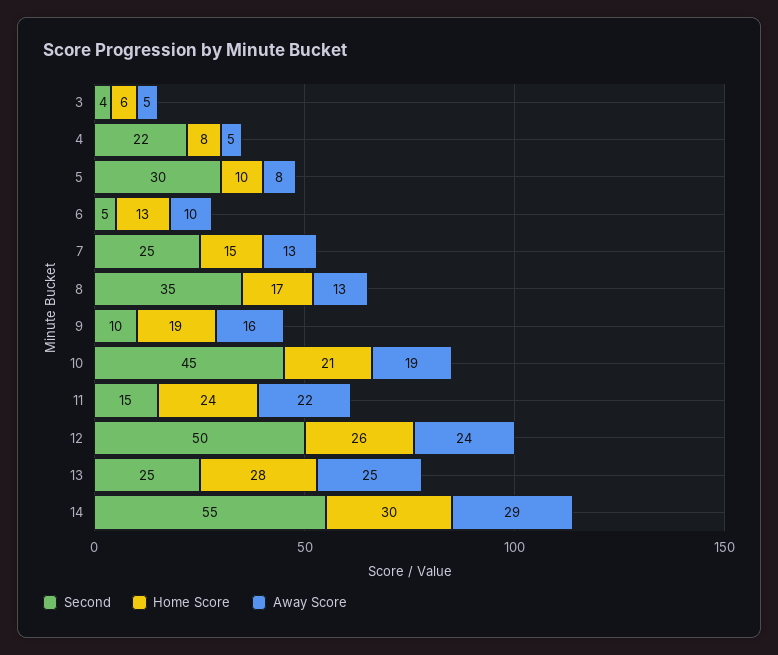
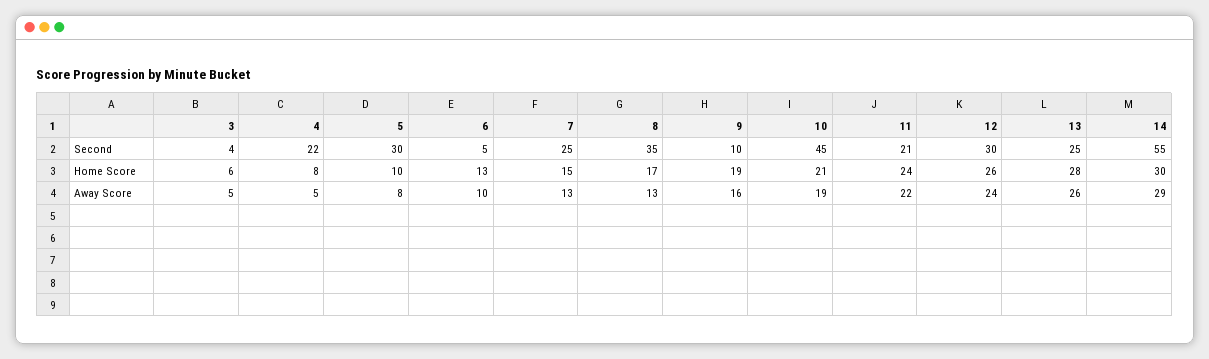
Second, 11: 15 -> 21
Second, 12: 50 -> 30
Away Score, 13: 25 -> 26

